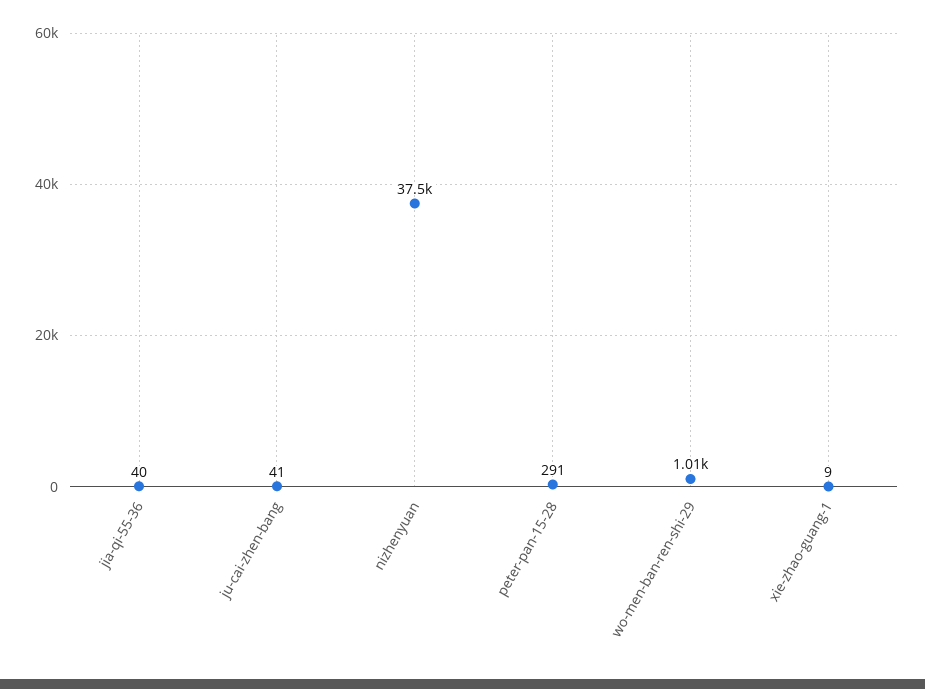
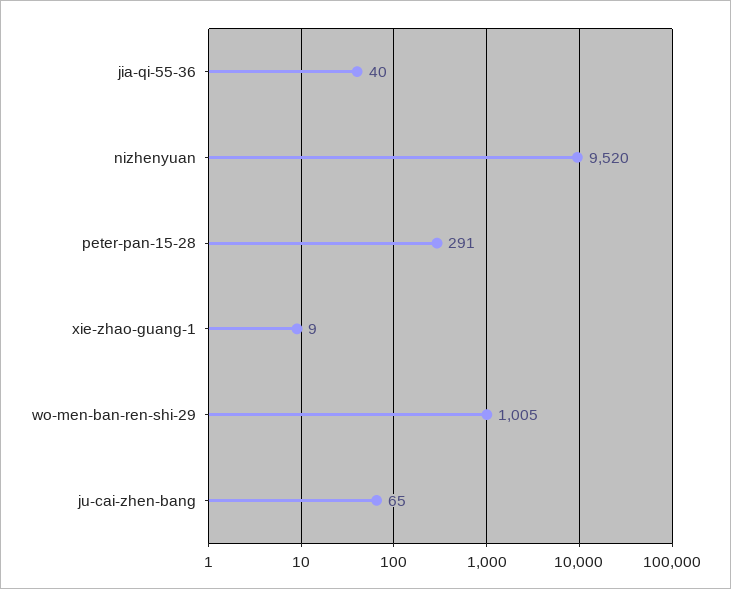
ju-cai-zhen-bang: 41 -> 65
nizhenyuan: 37500 -> 9520

